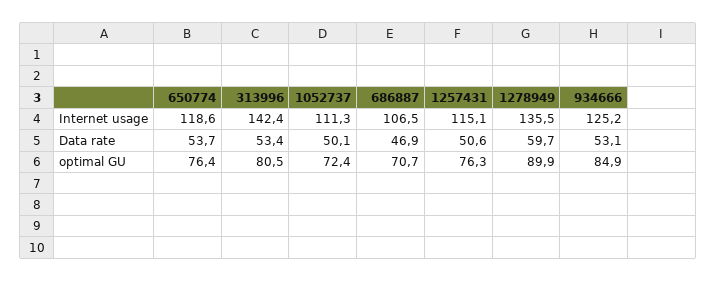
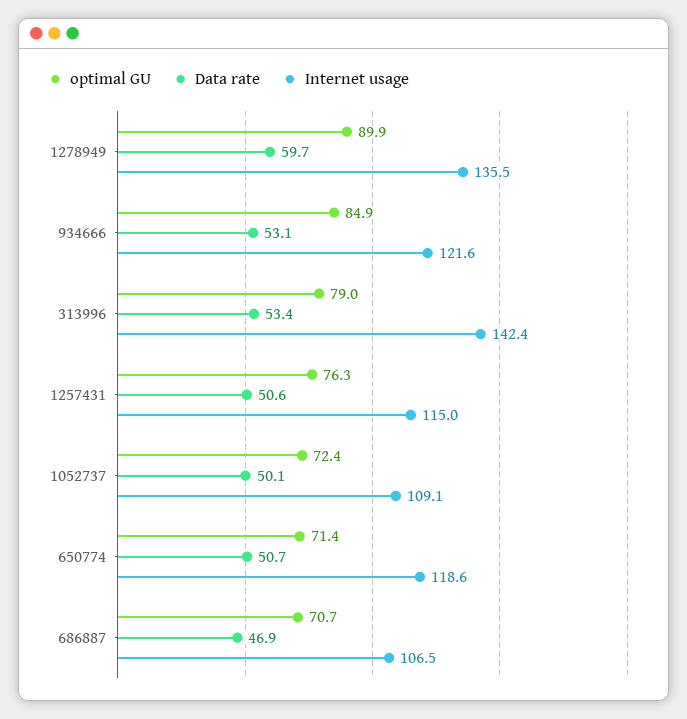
Internet usage, 1052737: 111.3 -> 109.1
Internet usage, 1257431: 115.1 -> 115
Internet usage, 934666: 125.2 -> 121.6
Data rate, 650774: 53.7 -> 50.7
optimal GU, 650774: 76.4 -> 71.4
optimal GU, 313996: 80.5 -> 79

